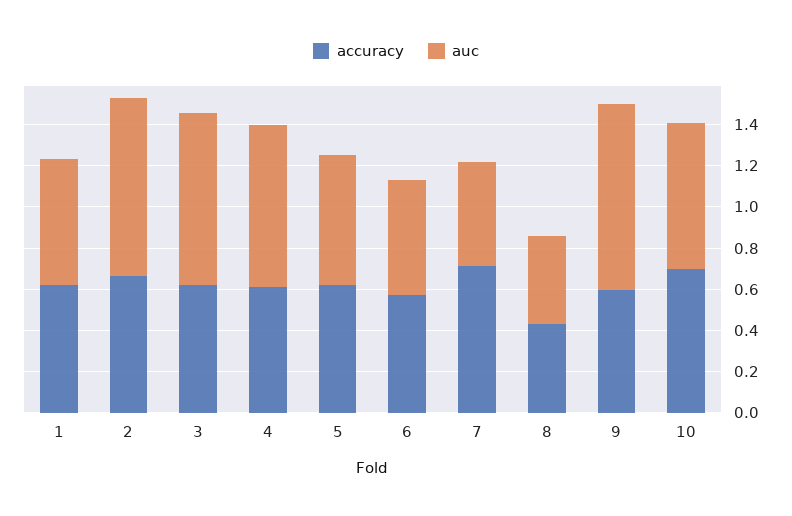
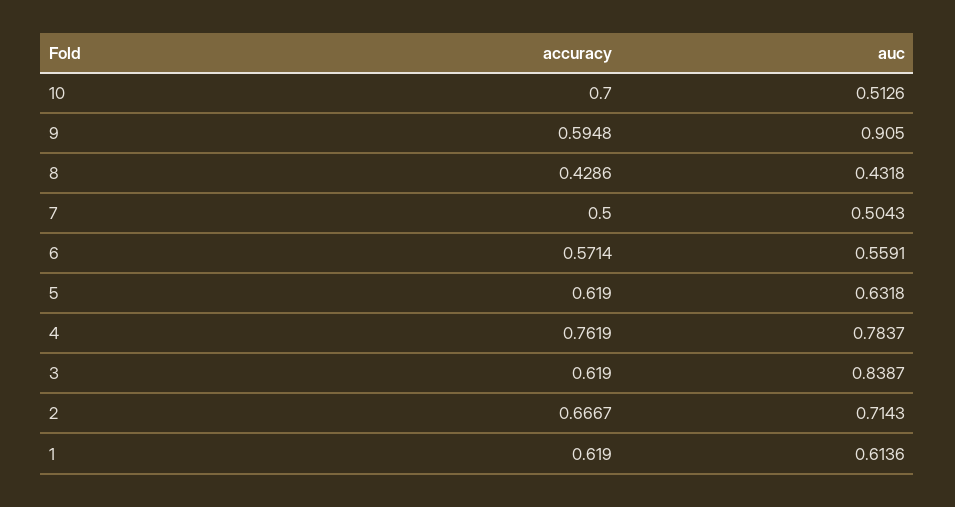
auc, 2: 0.85 -> 0.7143
accuracy, 4: 0.6 -> 0.7619
accuracy, 7: 0.7 -> 0.5
auc, 10: 0.7 -> 0.5126

